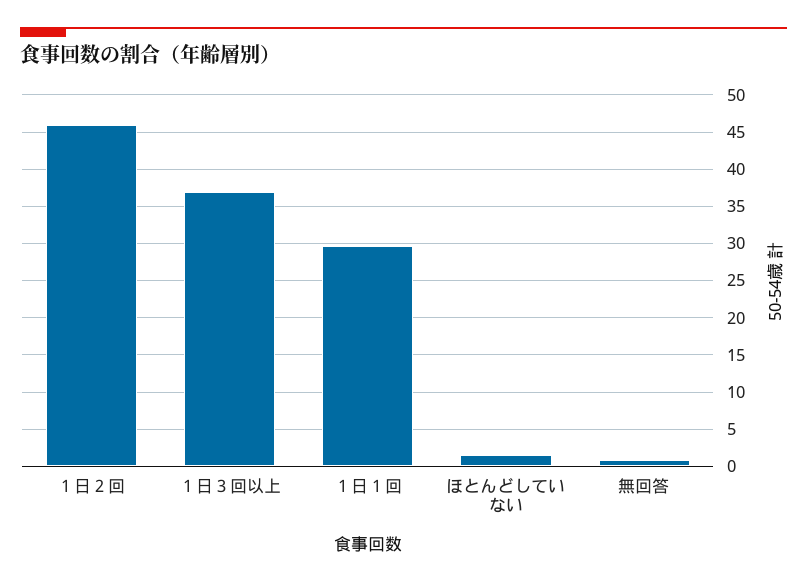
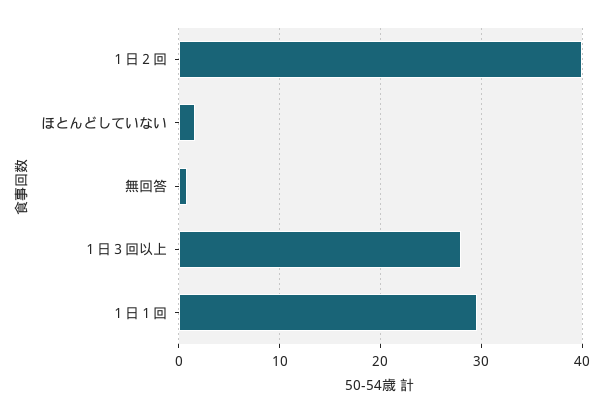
１日２回: 46 -> 40
１日３回以上: 37 -> 28

